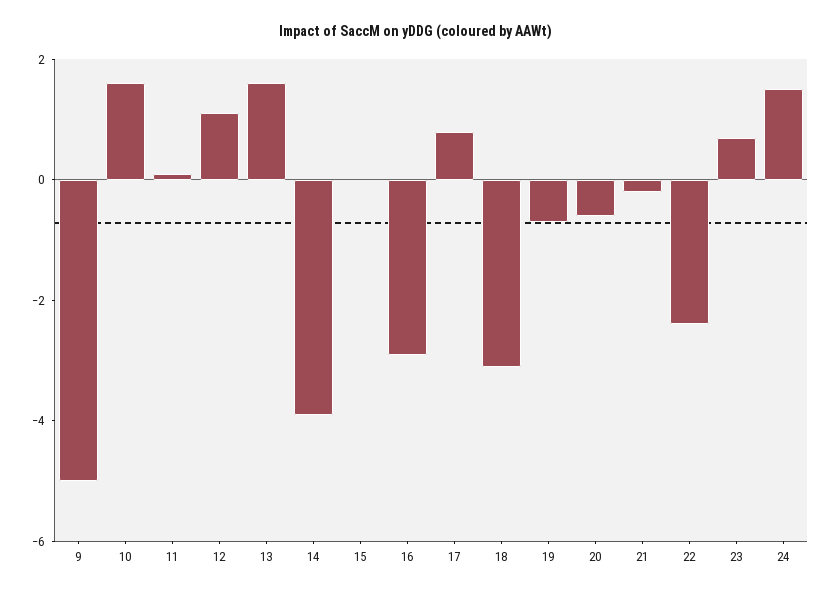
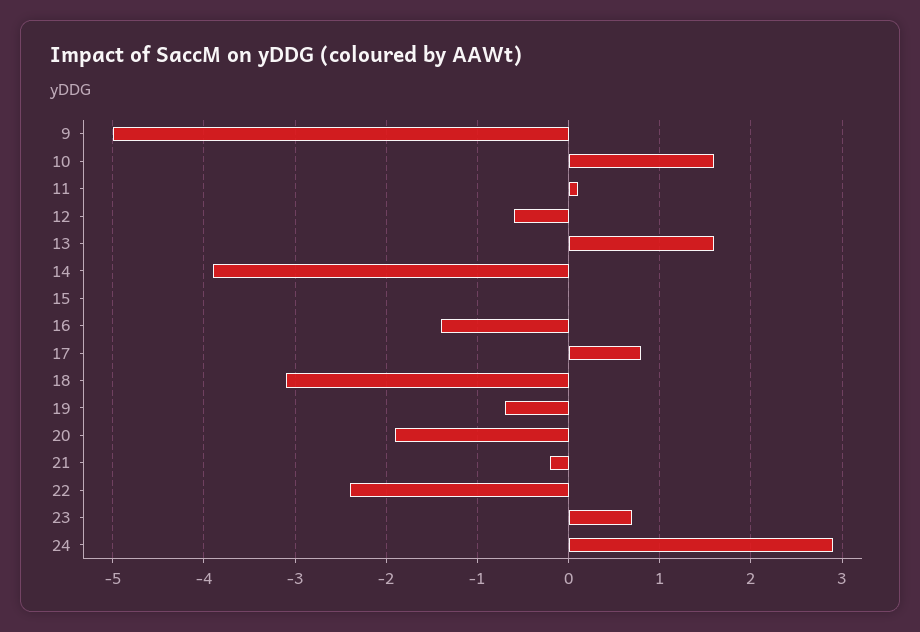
12: 1 -> -0.6
16: -3 -> -1.4
20: -0.5 -> -1.9
24: 1.5 -> 2.9

